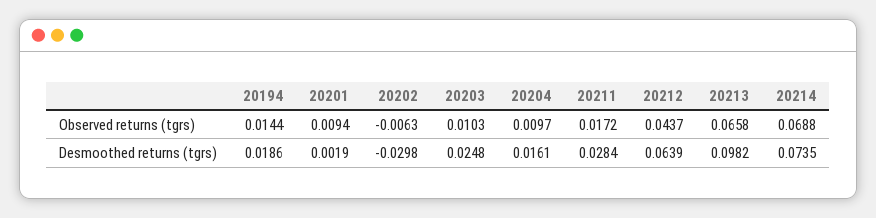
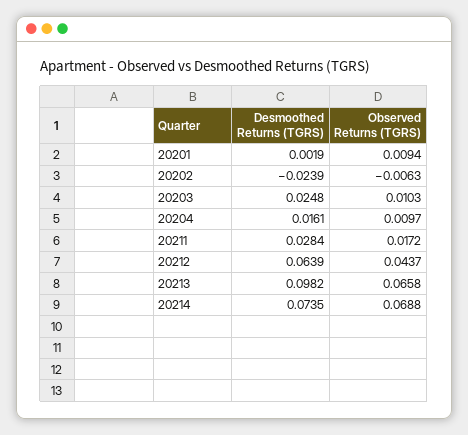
20194, Observed returns (tgrs): 0.0144 -> none
20194, Desmoothed returns (tgrs): 0.0186 -> none
20202, Desmoothed returns (tgrs): -0.0298 -> -0.0239

